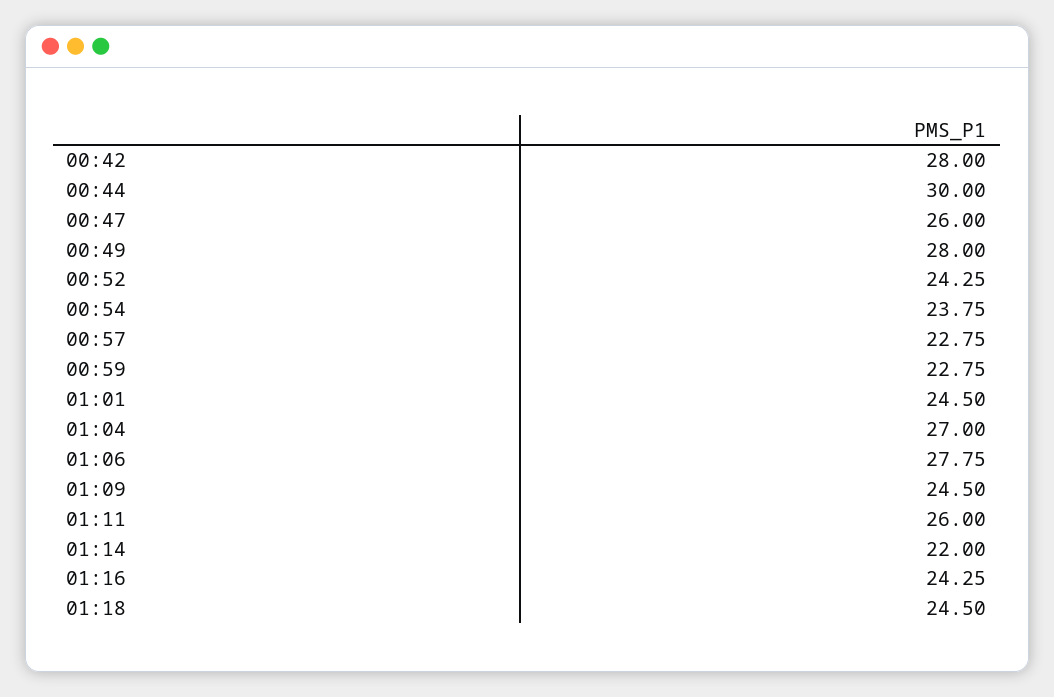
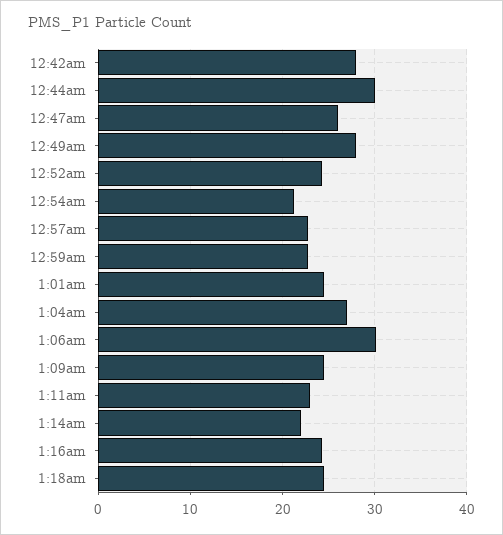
00:54: 23.75 -> 21
01:06: 27.75 -> 30
01:11: 26 -> 23

